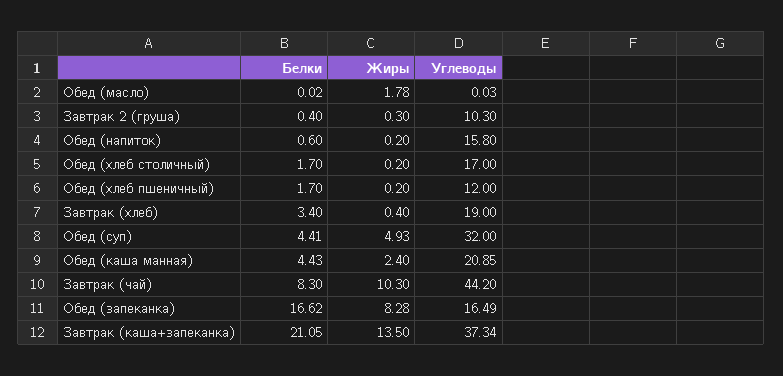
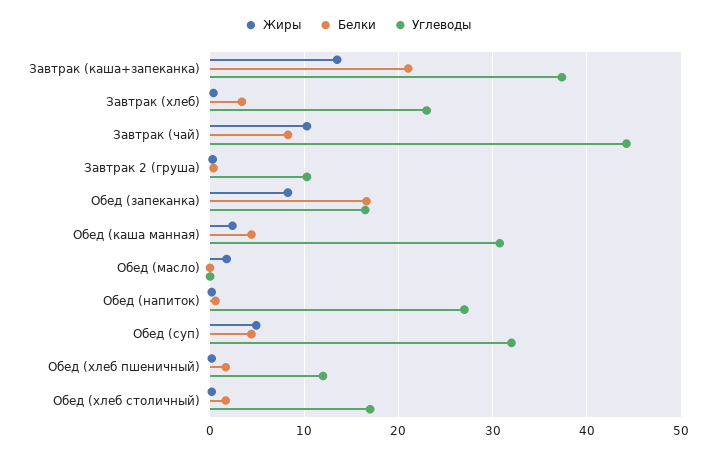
Углеводы, Обед (напиток): 15.8 -> 27
Углеводы, Завтрак (хлеб): 19 -> 23
Углеводы, Обед (каша манная): 20.85 -> 31

